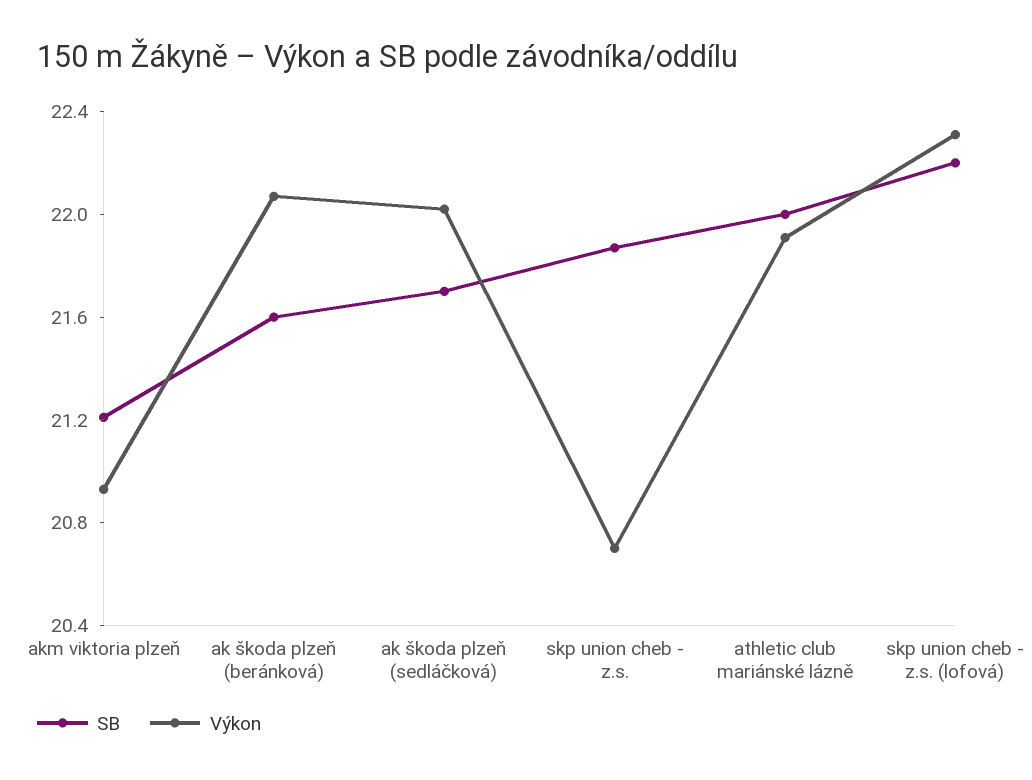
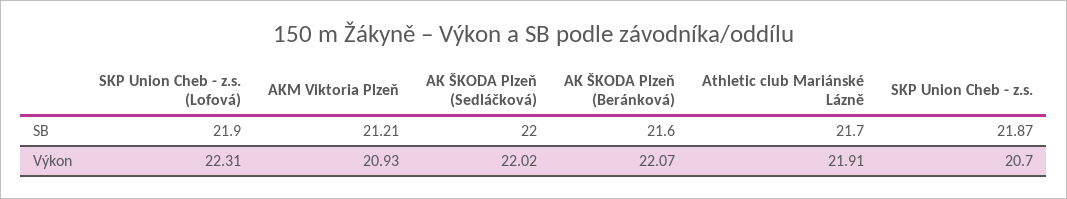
SB, ak škoda plzeň (sedláčková): 21.7 -> 22
SB, athletic club mariánské lázně: 22 -> 21.7
SB, skp union cheb - z.s. (lofová): 22.2 -> 21.9

